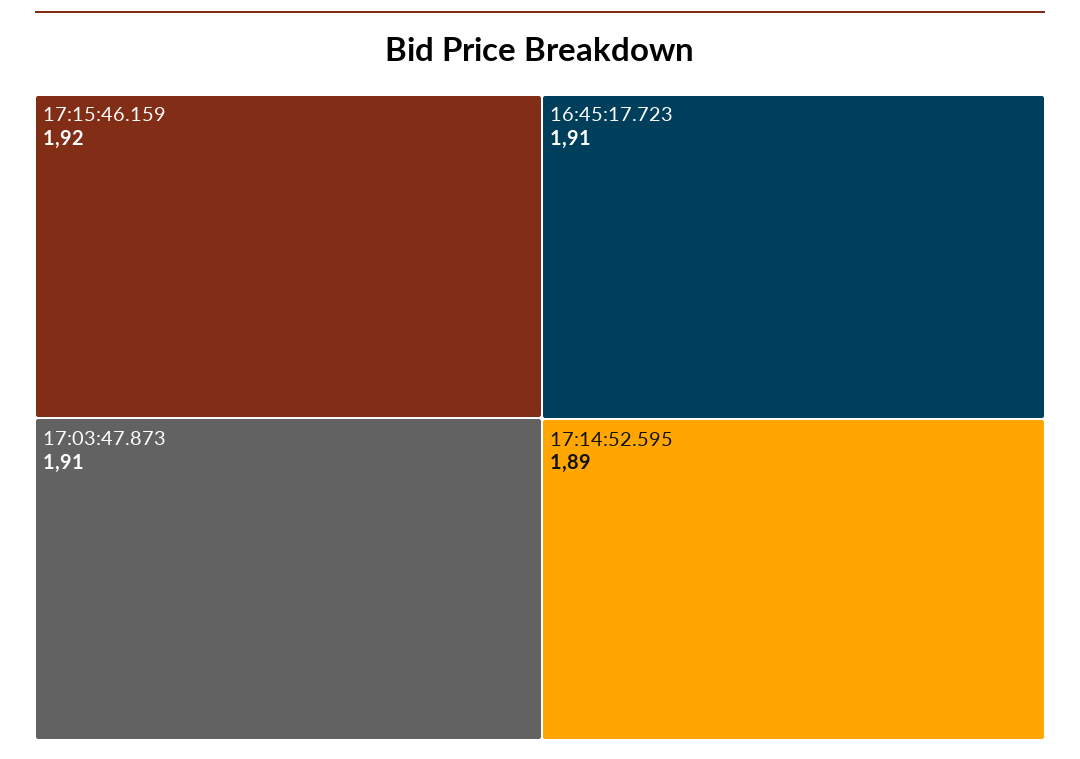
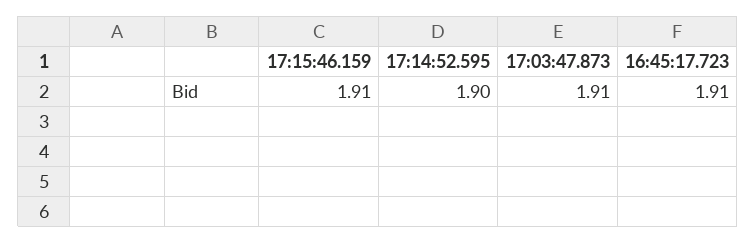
17:15:46.159: 1.92 -> 1.91
17:14:52.595: 1.89 -> 1.9

